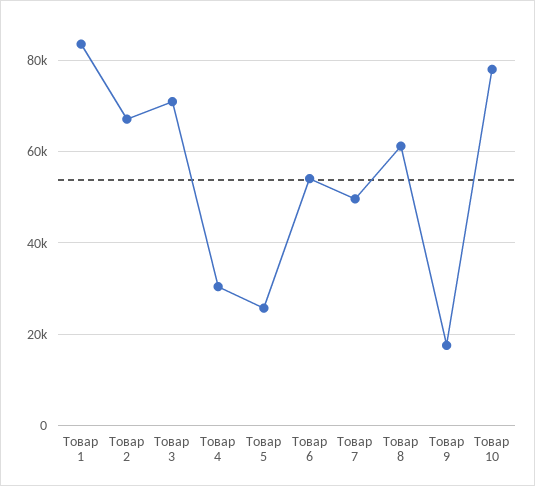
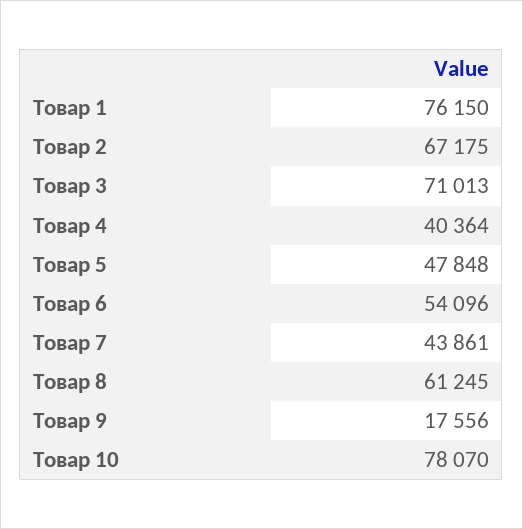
Товар 1: 84000 -> 76150
Товар 4: 30000 -> 40364
Товар 5: 26000 -> 47848
Товар 7: 50000 -> 43861

